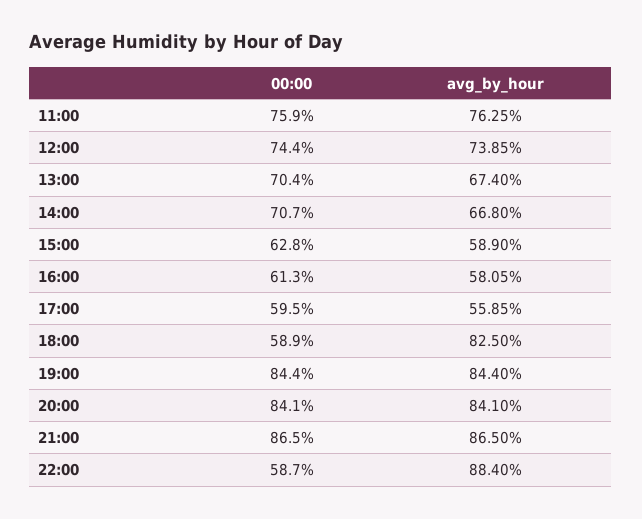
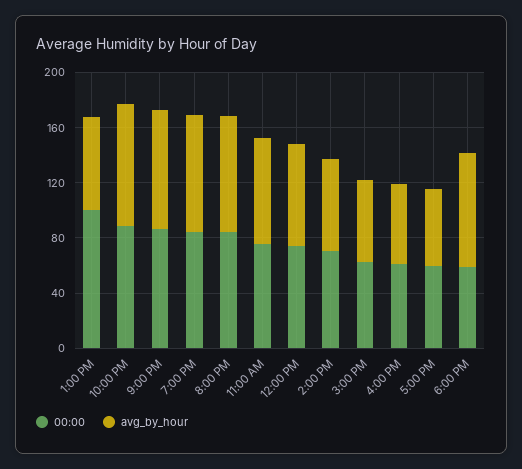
00:00, 13:00: 70.4 -> 100
00:00, 22:00: 58.7 -> 90

